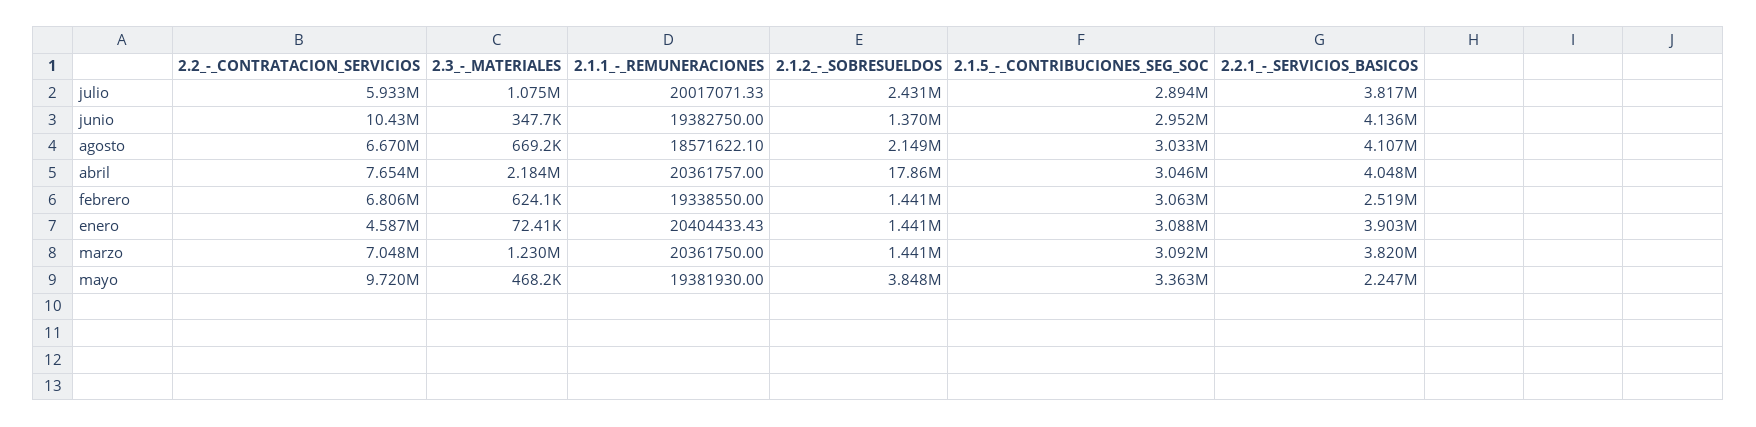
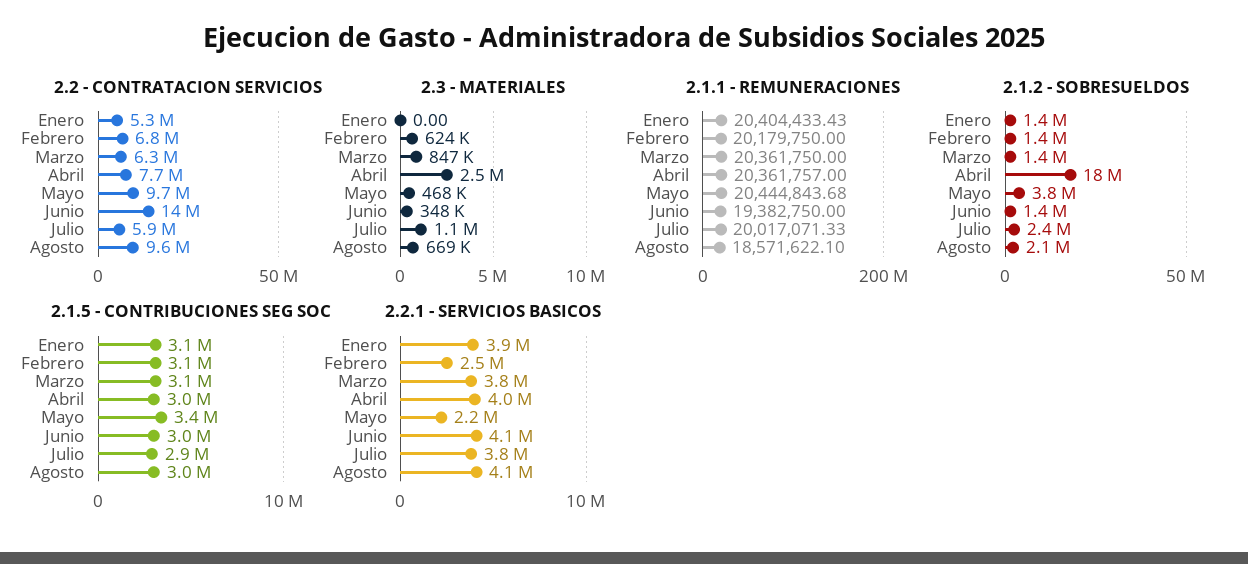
2.2_-_CONTRATACION_SERVICIOS, junio: 10430000 -> 14000000
2.2_-_CONTRATACION_SERVICIOS, agosto: 6670000 -> 9600000
2.3_-_MATERIALES, abril: 2184000 -> 2500000
2.1.1_-_REMUNERACIONES, febrero: 19338550 -> 20179750
2.2_-_CONTRATACION_SERVICIOS, enero: 4587000 -> 5300000
2.3_-_MATERIALES, enero: 72410 -> 0
2.2_-_CONTRATACION_SERVICIOS, marzo: 7048000 -> 6300000
2.3_-_MATERIALES, marzo: 1230000 -> 847000
2.1.1_-_REMUNERACIONES, mayo: 19381930 -> 20444843.68

